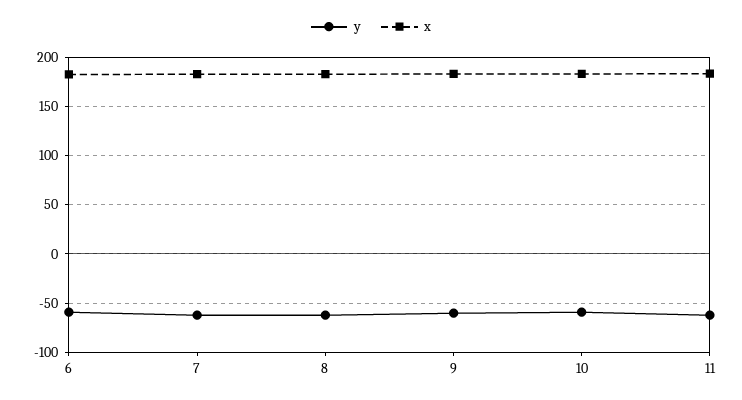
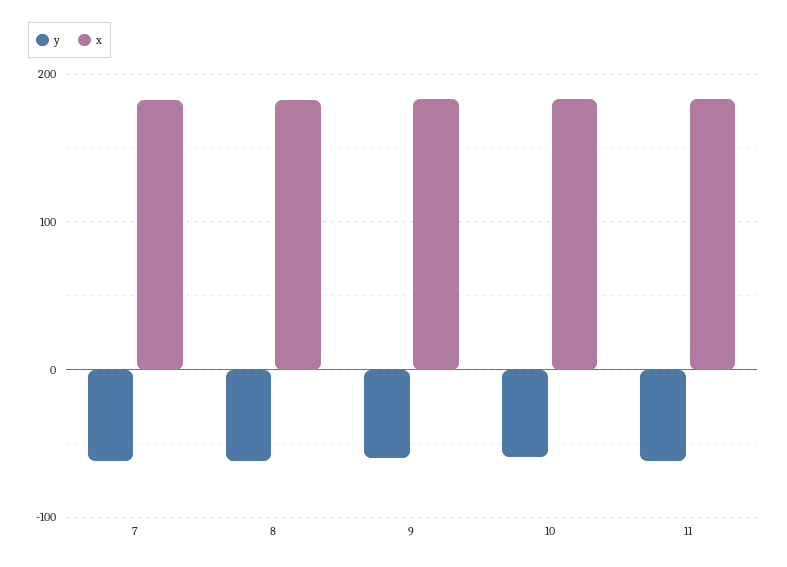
y, 6: -60 -> none
x, 6: 180 -> none

